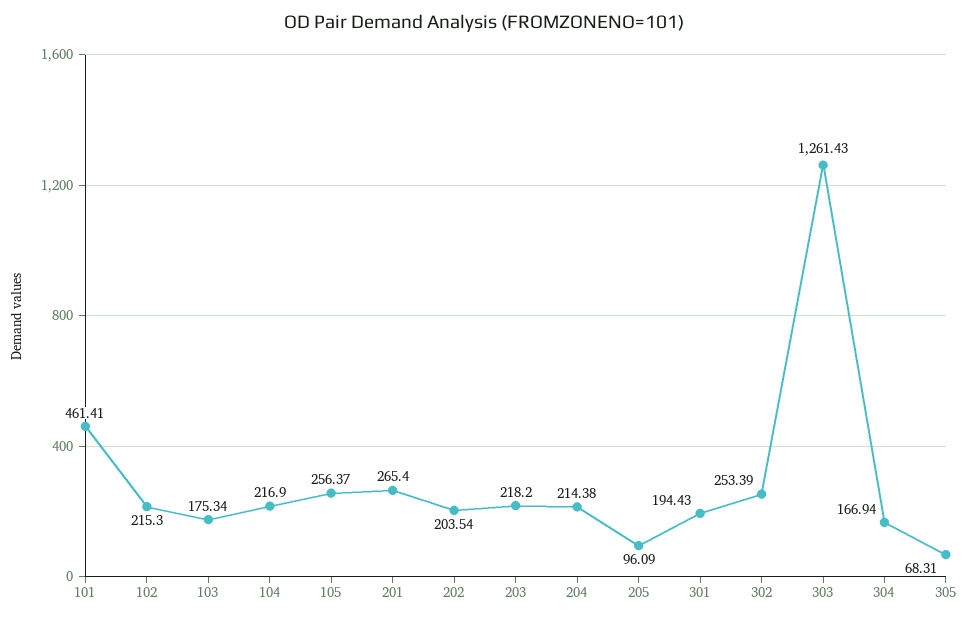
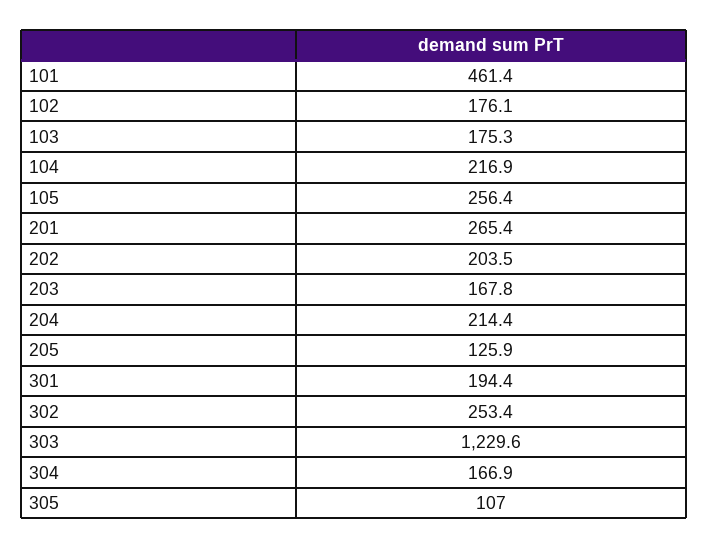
102: 215.3 -> 176.1
203: 218.2 -> 167.8
205: 96.09 -> 125.9
303: 1261.43 -> 1229.6
305: 68.31 -> 107

